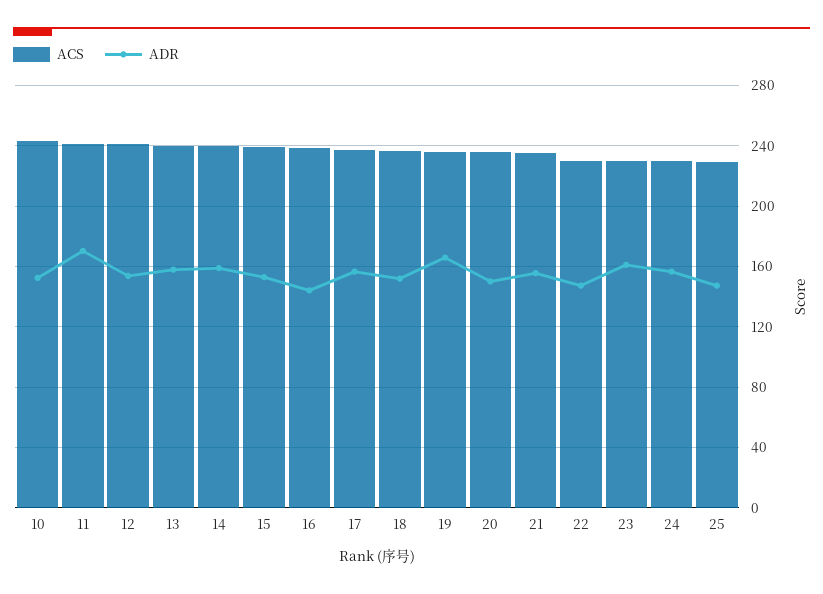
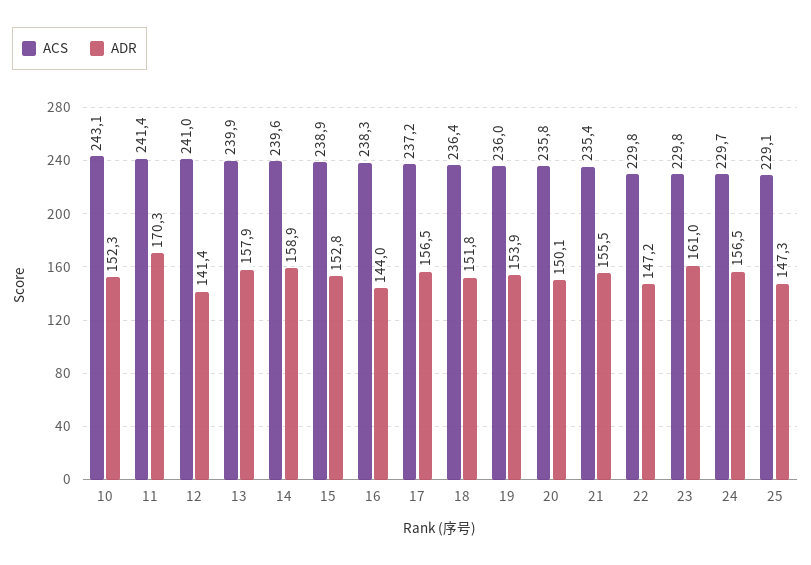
ADR, 12: 155 -> 141.4
ADR, 19: 165 -> 153.9

